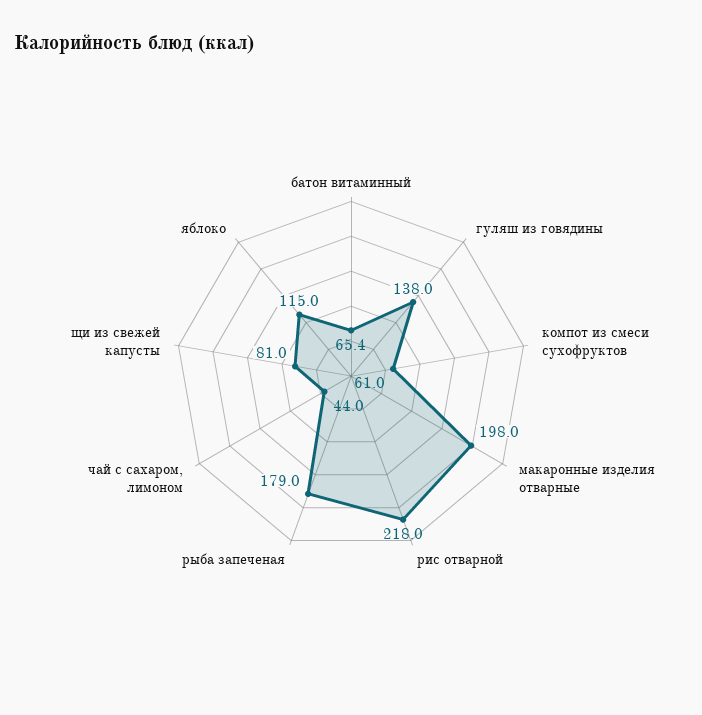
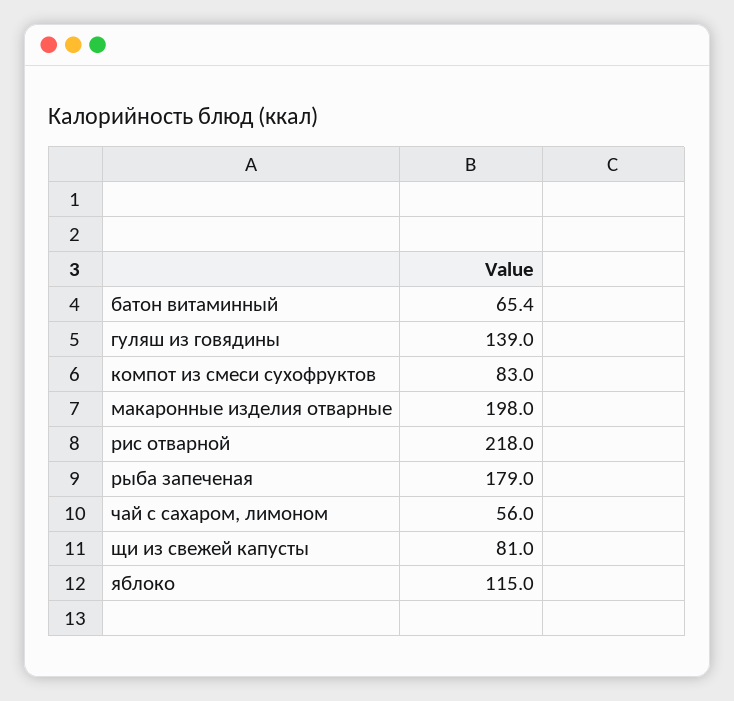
гуляш из говядины: 138 -> 139
компот из смеси сухофруктов: 61 -> 83
чай с сахаром, лимоном: 44 -> 56

